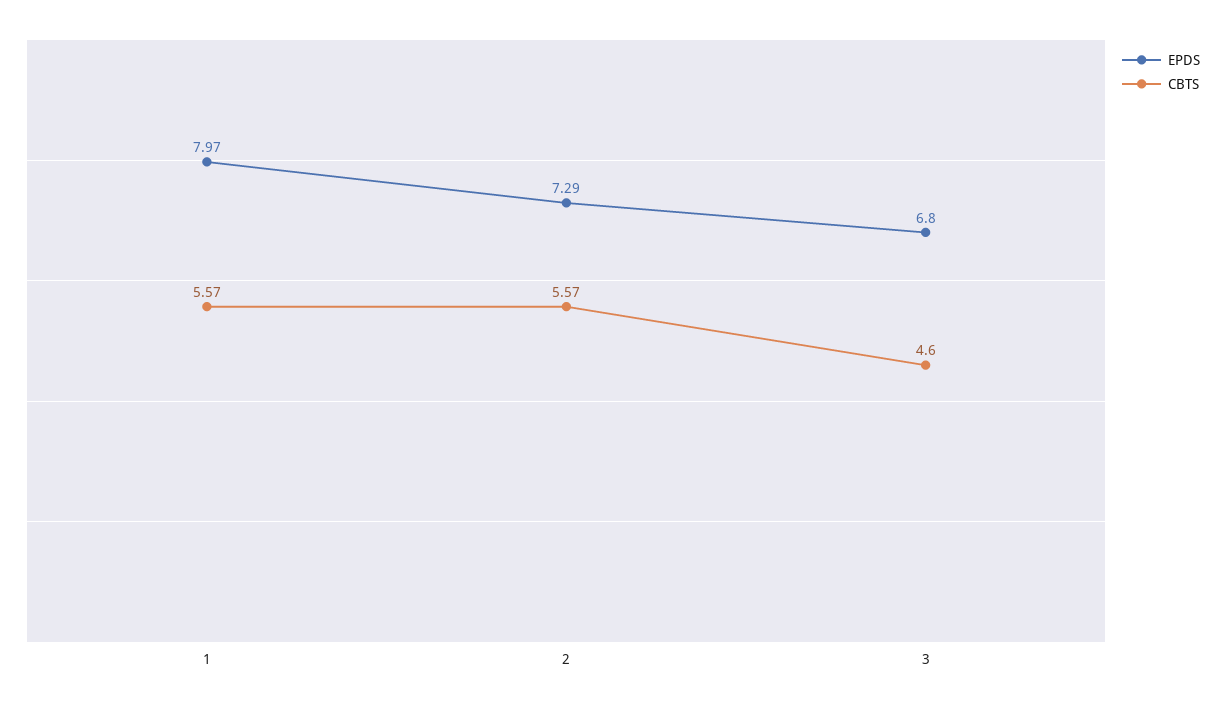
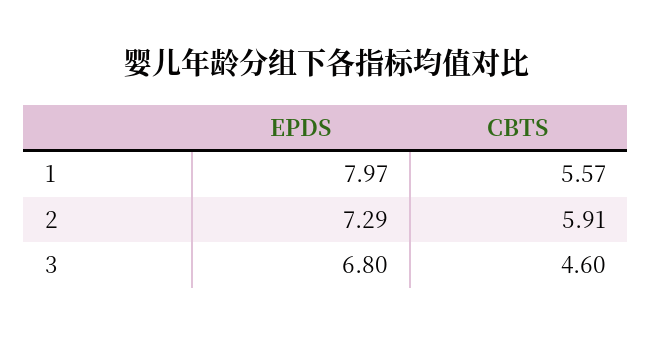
CBTS, 2: 5.57 -> 5.91

